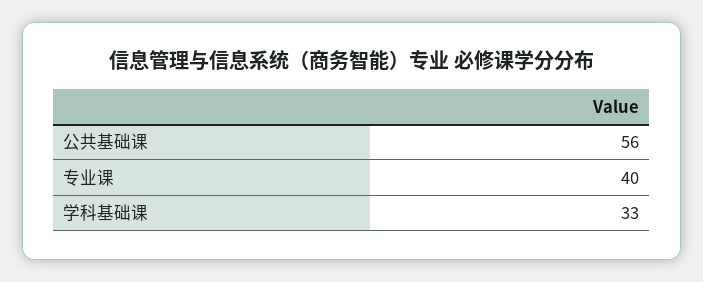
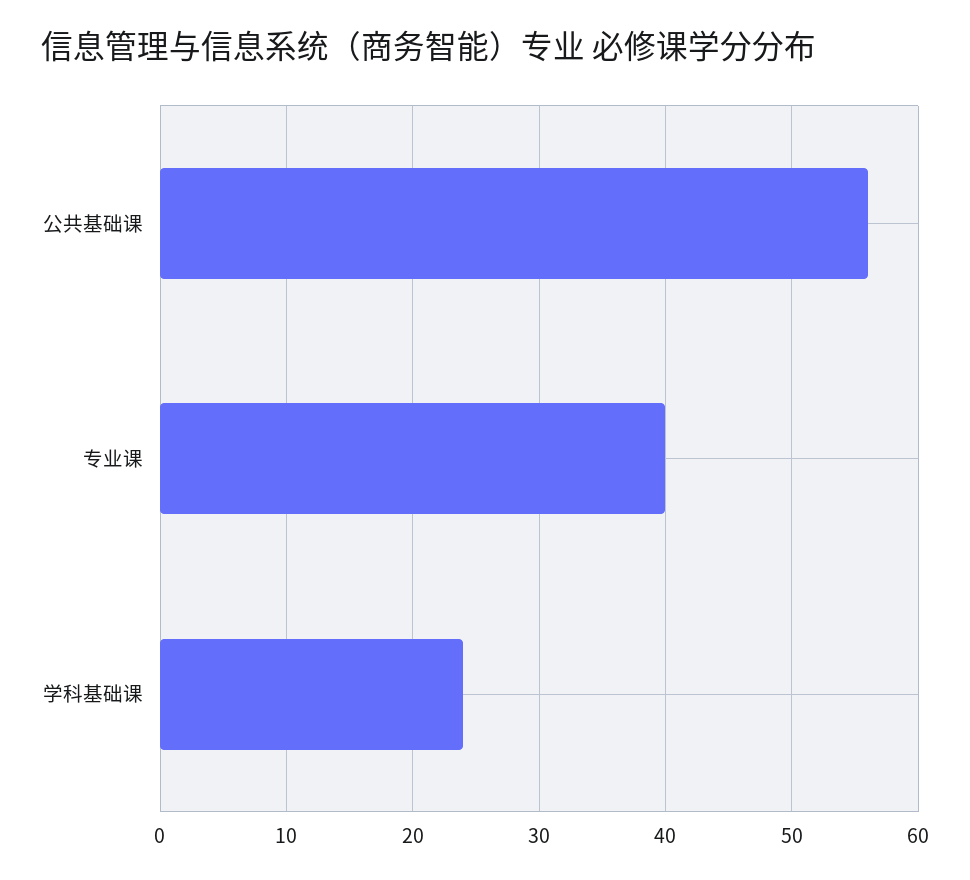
学科基础课: 33 -> 24

